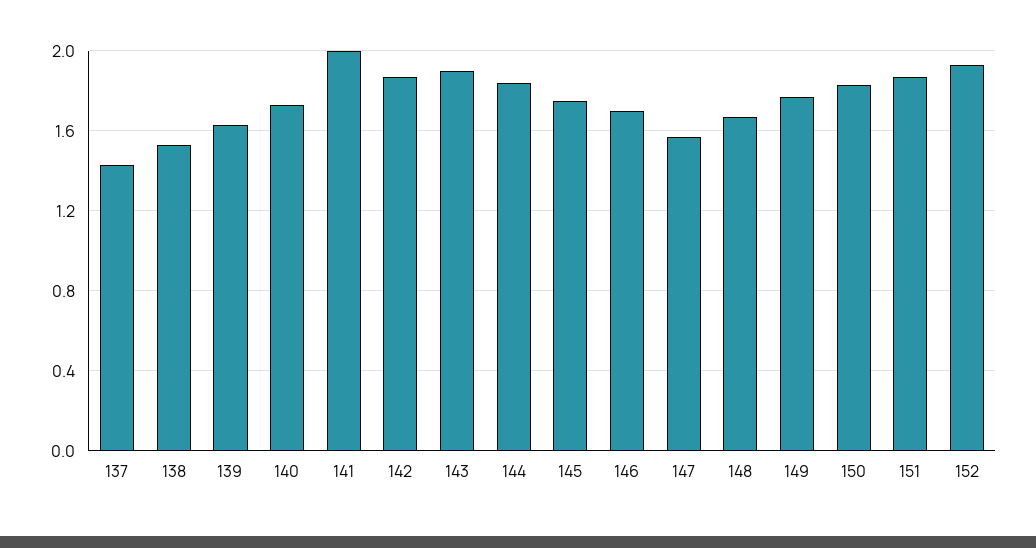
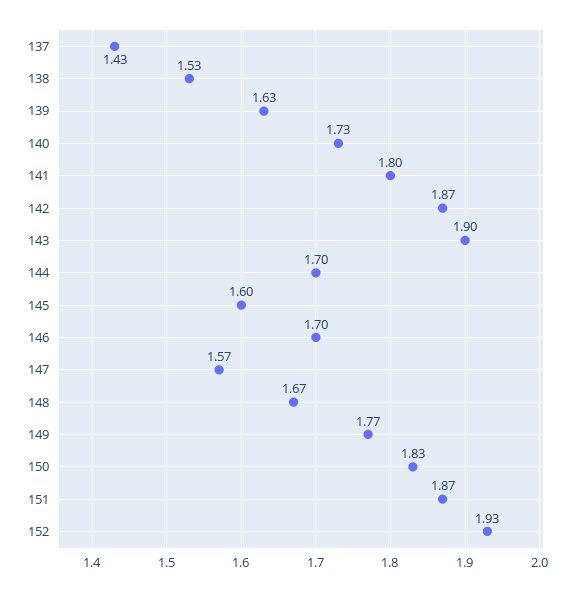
141: 2 -> 1.8
144: 1.85 -> 1.7
145: 1.75 -> 1.6

